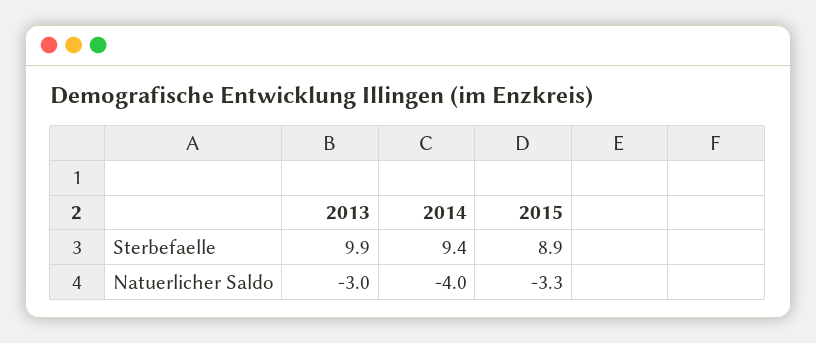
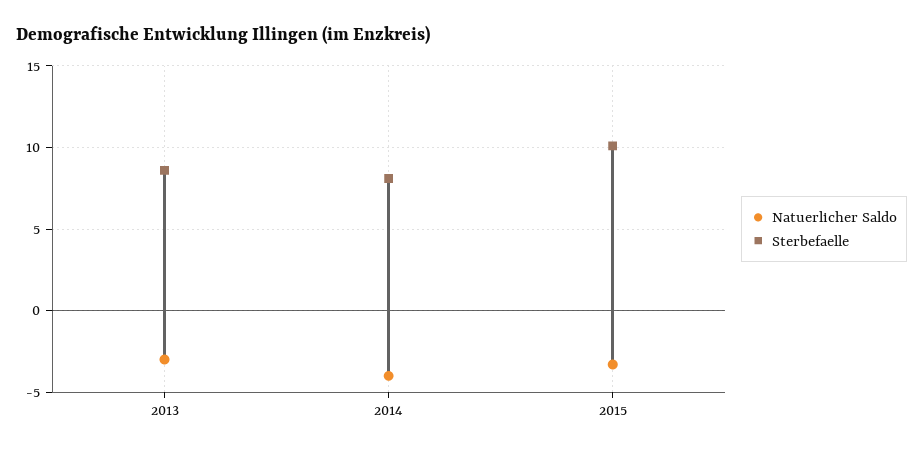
Sterbefaelle, 2013: 9.9 -> 8.5
Sterbefaelle, 2014: 9.4 -> 8
Sterbefaelle, 2015: 8.9 -> 10

